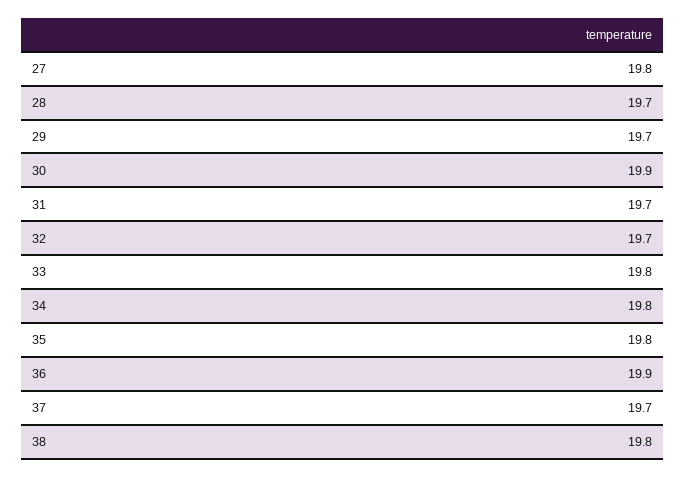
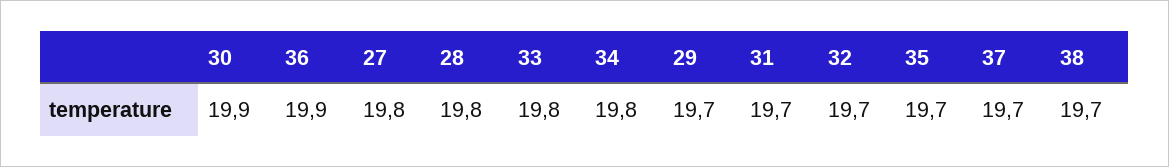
28: 19.7 -> 19.8
35: 19.8 -> 19.7
38: 19.8 -> 19.7

